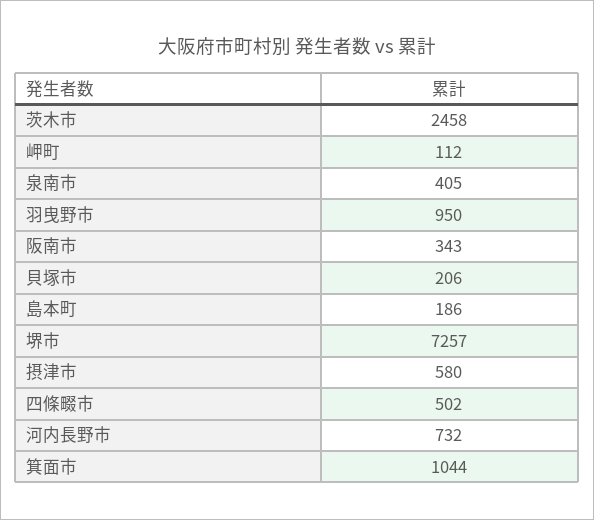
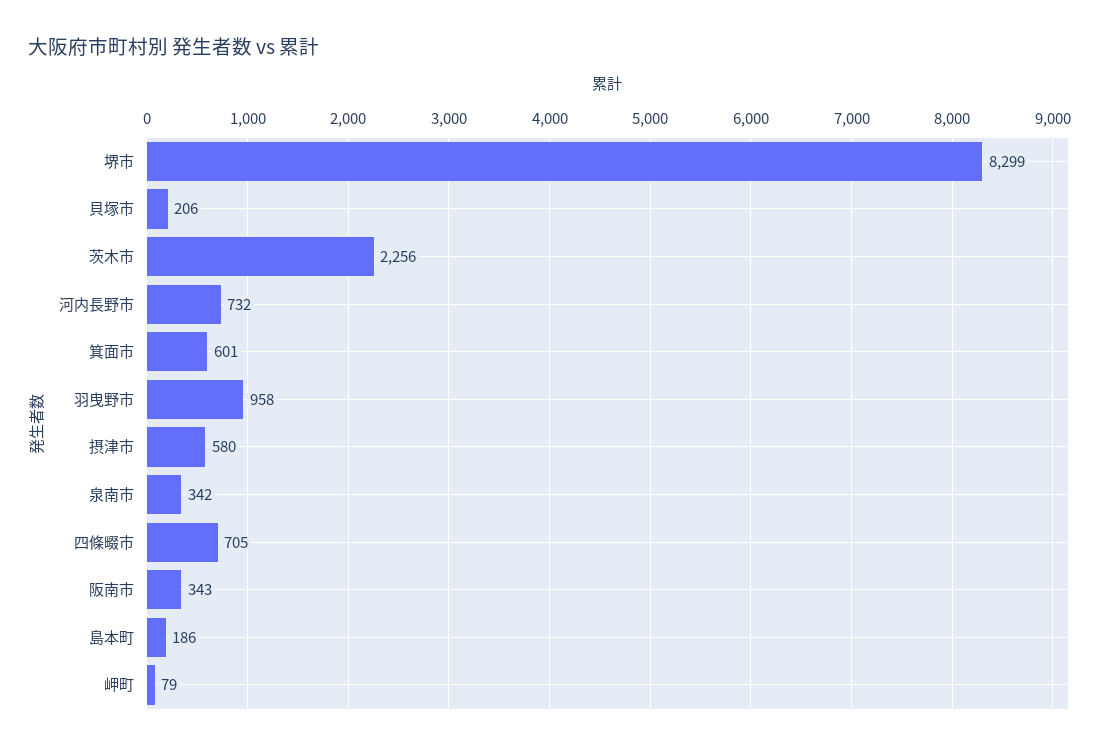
茨木市: 2458 -> 2256
岬町: 112 -> 79
泉南市: 405 -> 342
羽曳野市: 950 -> 958
堺市: 7257 -> 8299
四條畷市: 502 -> 705
箕面市: 1044 -> 601

